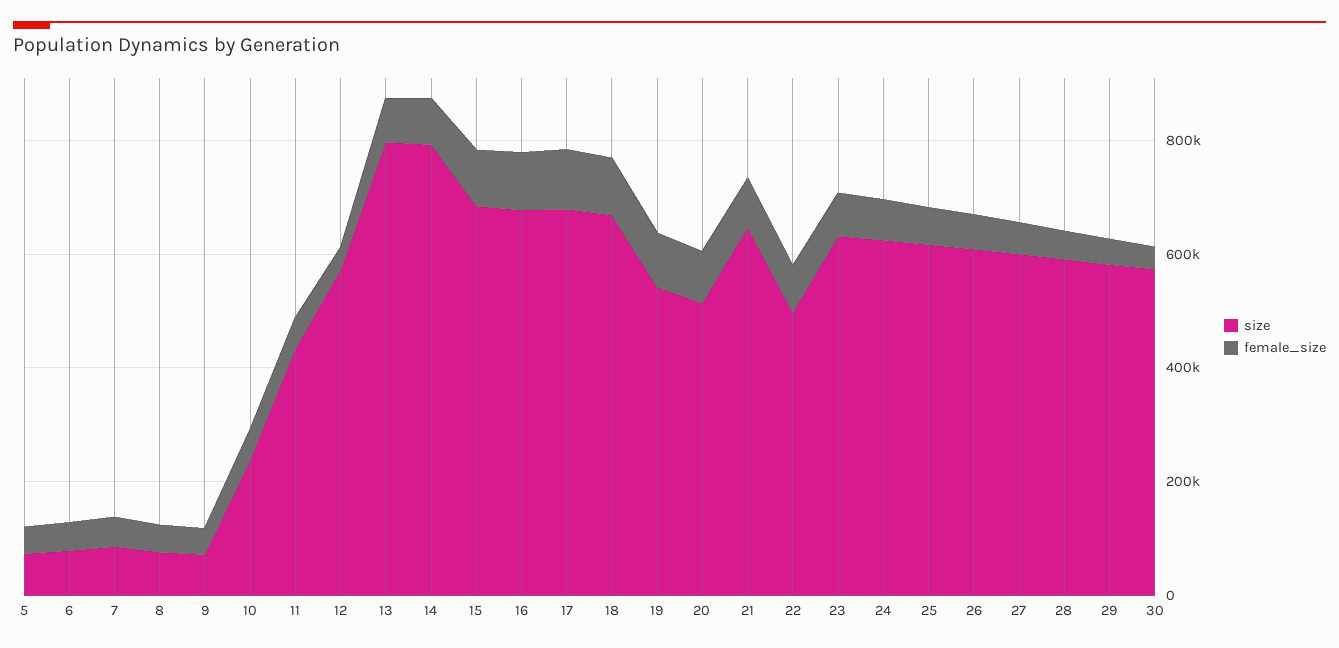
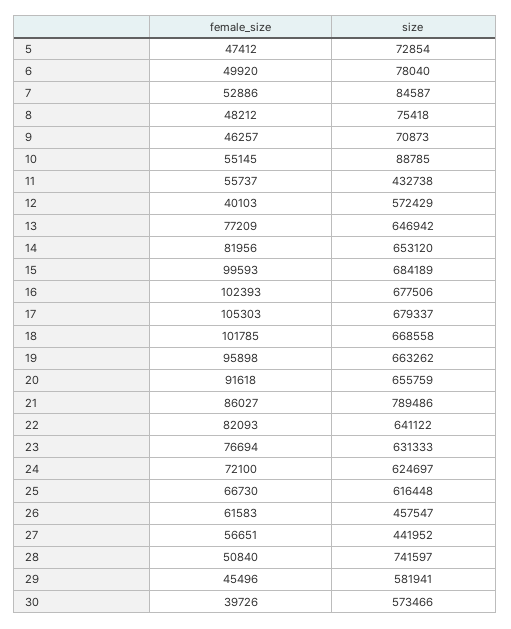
size, 10: 250000 -> 88785
size, 13: 800000 -> 646942
size, 14: 800000 -> 653120
size, 19: 550000 -> 663262
size, 20: 500000 -> 655759
size, 21: 650000 -> 789486
size, 22: 500000 -> 641122
size, 26: 600000 -> 457547
size, 27: 600000 -> 441952
size, 28: 600000 -> 741597

